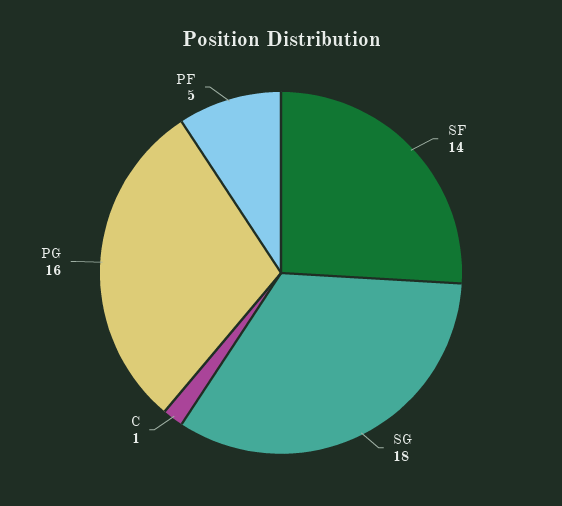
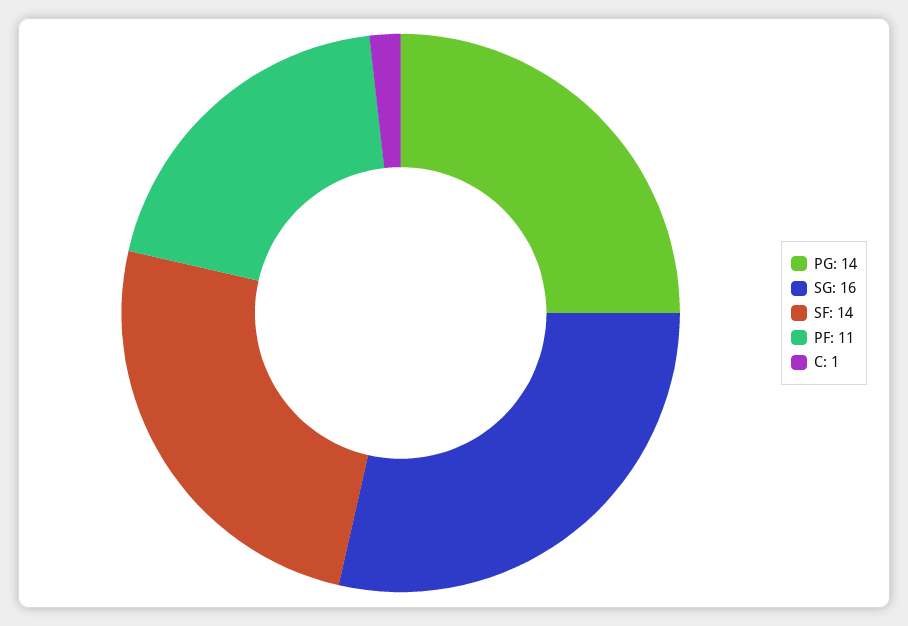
SG: 18 -> 16
PG: 16 -> 14
PF: 5 -> 11

